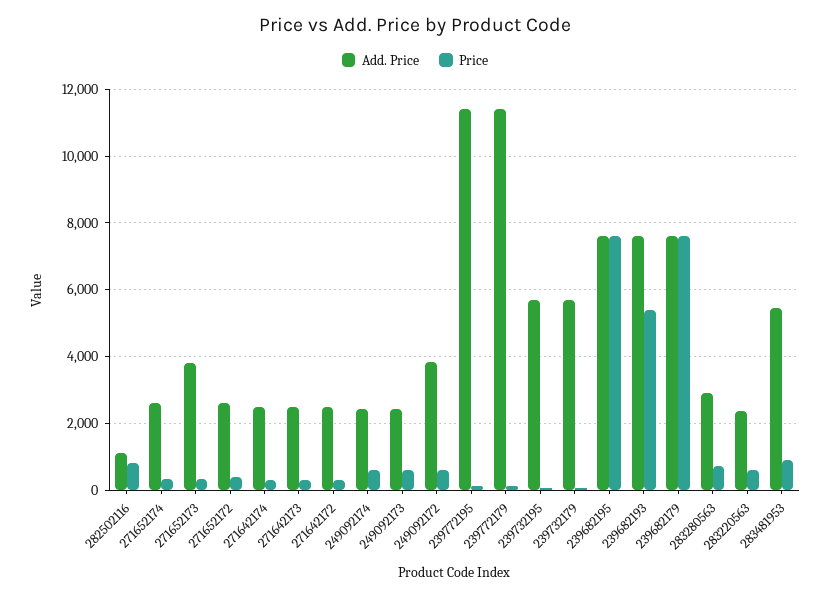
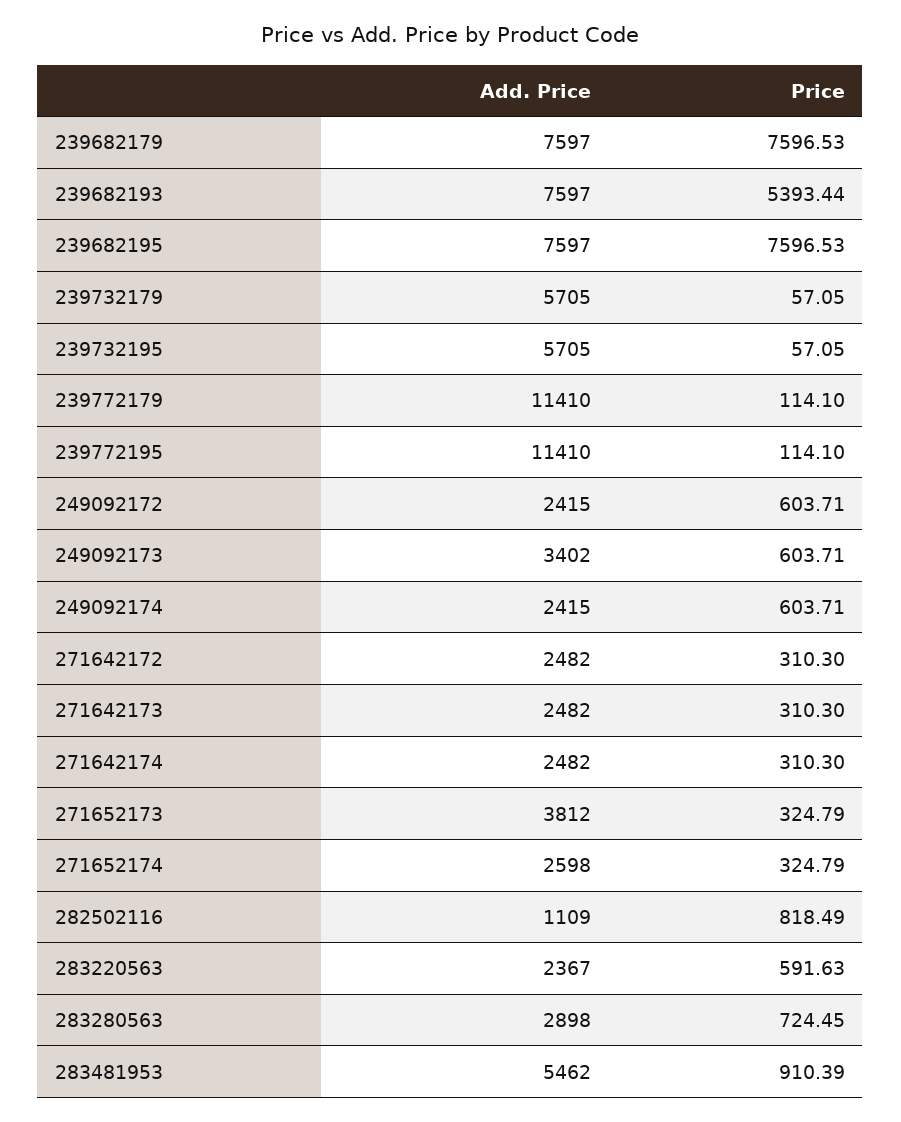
Add. Price, 271652172: 2600 -> none
Price, 271652172: 400 -> none
Add. Price, 249092173: 2400 -> 3402
Add. Price, 249092172: 3800 -> 2415

